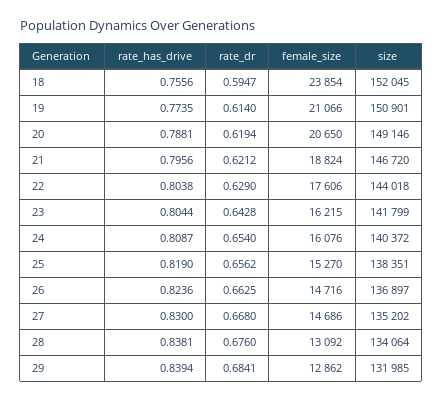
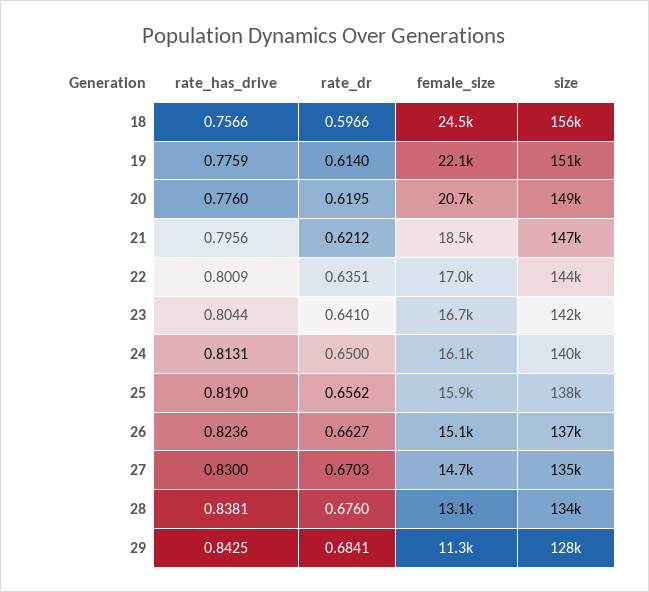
rate_has_drive, 18: 0.7556 -> 0.7566
rate_dr, 18: 0.5947 -> 0.5966
female_size, 18: 23854 -> 24500
size, 18: 152045 -> 156000
rate_has_drive, 19: 0.7735 -> 0.7759
female_size, 19: 21066 -> 22100
rate_has_drive, 20: 0.7881 -> 0.776
rate_dr, 20: 0.6194 -> 0.6195
female_size, 21: 18824 -> 18500
rate_has_drive, 22: 0.8038 -> 0.8009
rate_dr, 22: 0.629 -> 0.6351
female_size, 22: 17606 -> 17000
rate_dr, 23: 0.6428 -> 0.641
female_size, 23: 16215 -> 16700
rate_has_drive, 24: 0.8087 -> 0.8131
rate_dr, 24: 0.654 -> 0.65
female_size, 25: 15270 -> 15900
rate_dr, 26: 0.6625 -> 0.6627
female_size, 26: 14716 -> 15100
rate_dr, 27: 0.668 -> 0.6703
rate_has_drive, 29: 0.8394 -> 0.8425
female_size, 29: 12862 -> 11300
size, 29: 131985 -> 128000

